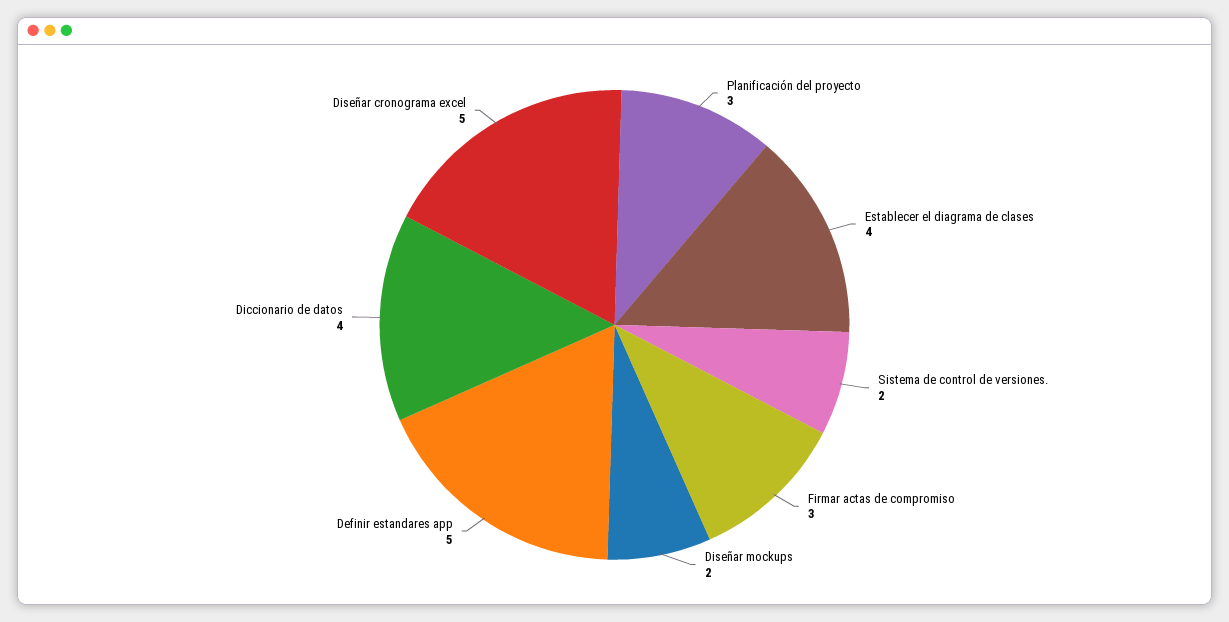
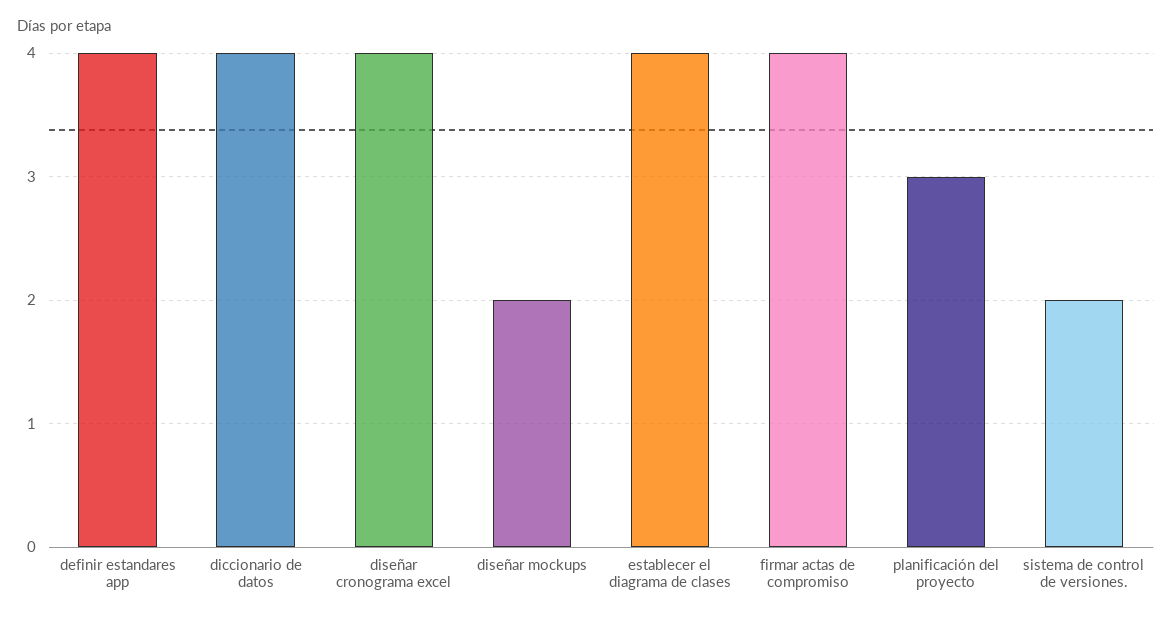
Firmar actas de compromiso: 3 -> 4
Definir estandares app: 5 -> 4
Diseñar cronograma excel: 5 -> 4

